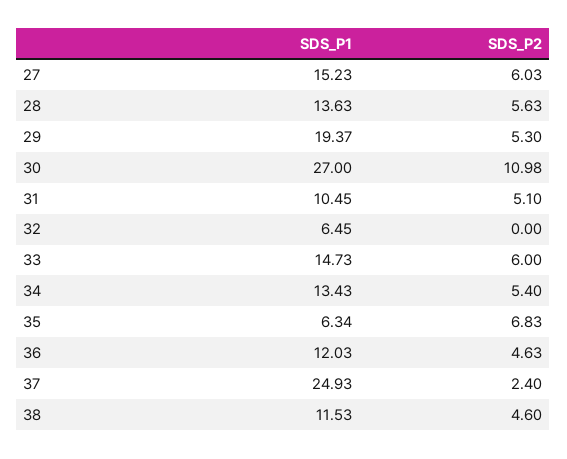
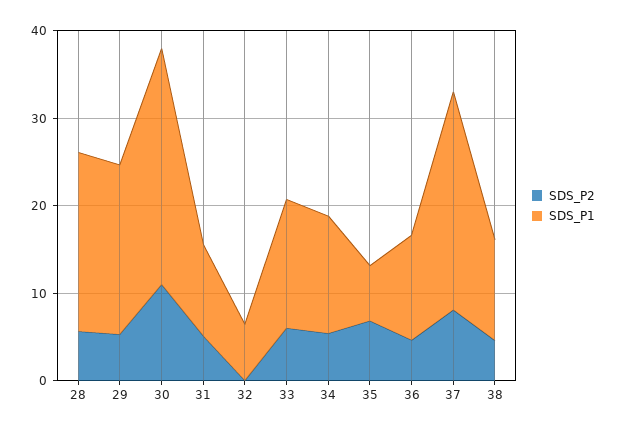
SDS_P1, 27: 15.23 -> none
SDS_P2, 27: 6.03 -> none
SDS_P1, 28: 13.63 -> 20
SDS_P2, 37: 2.4 -> 8

